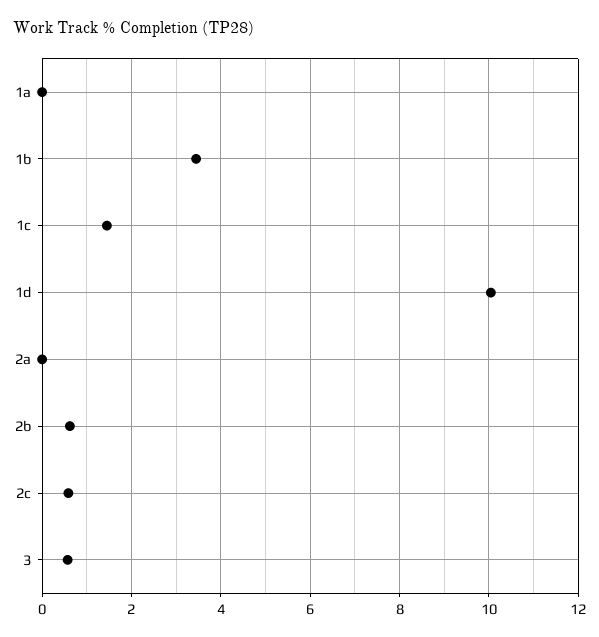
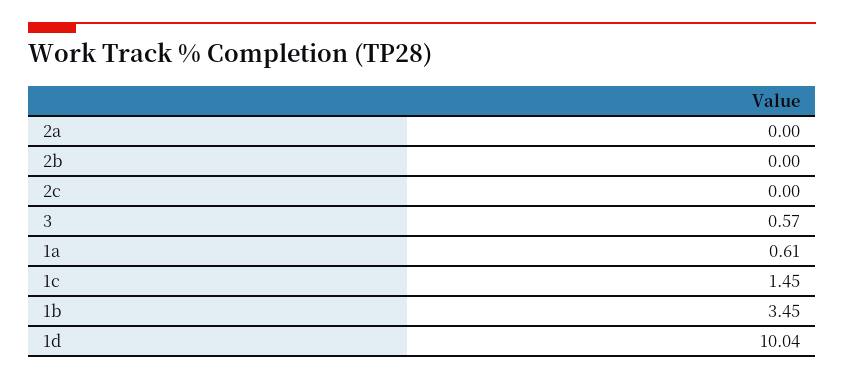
1a: 0 -> 0.61
2b: 0.6 -> 0
2c: 0.6 -> 0

